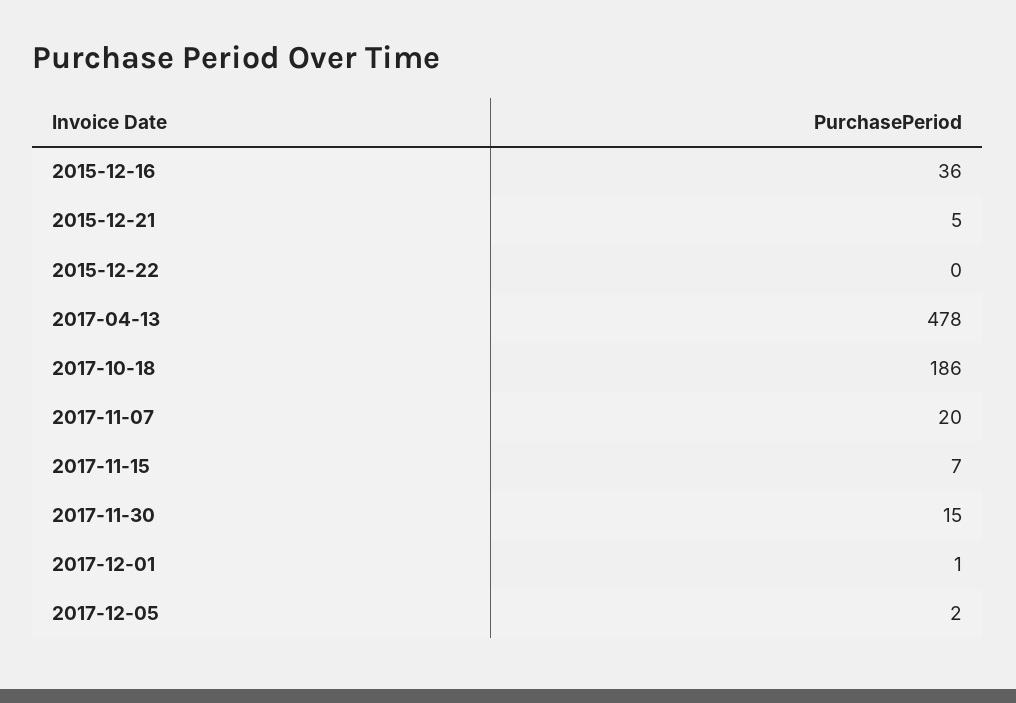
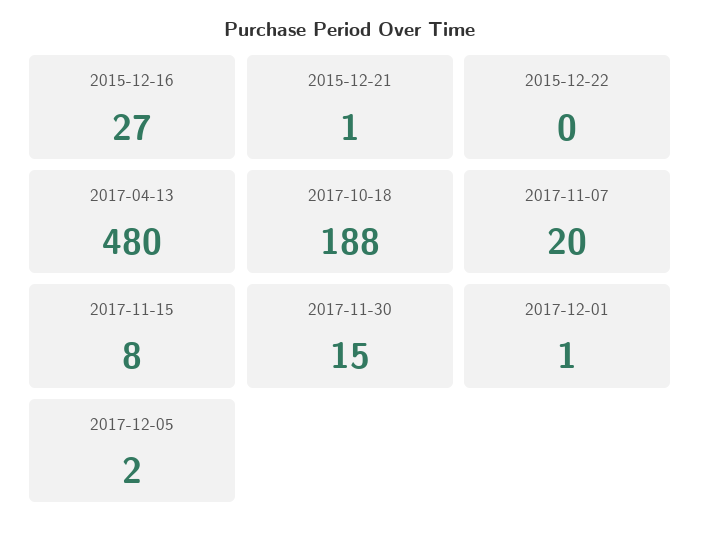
2015-12-16: 36 -> 27
2015-12-21: 5 -> 1
2017-04-13: 478 -> 480
2017-10-18: 186 -> 188
2017-11-15: 7 -> 8

